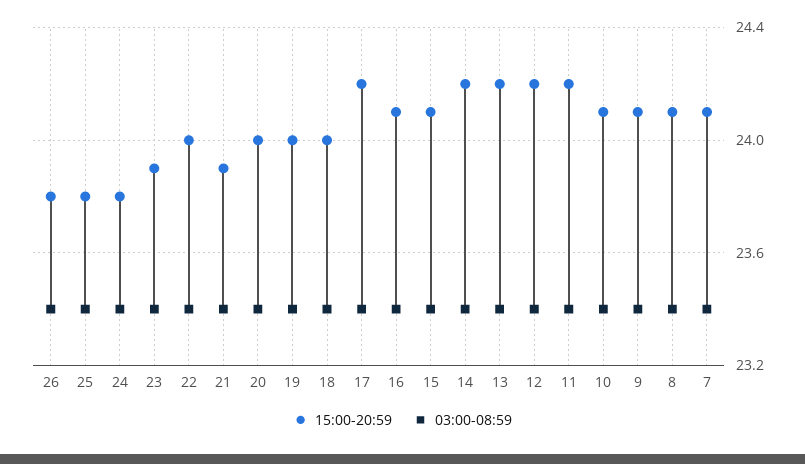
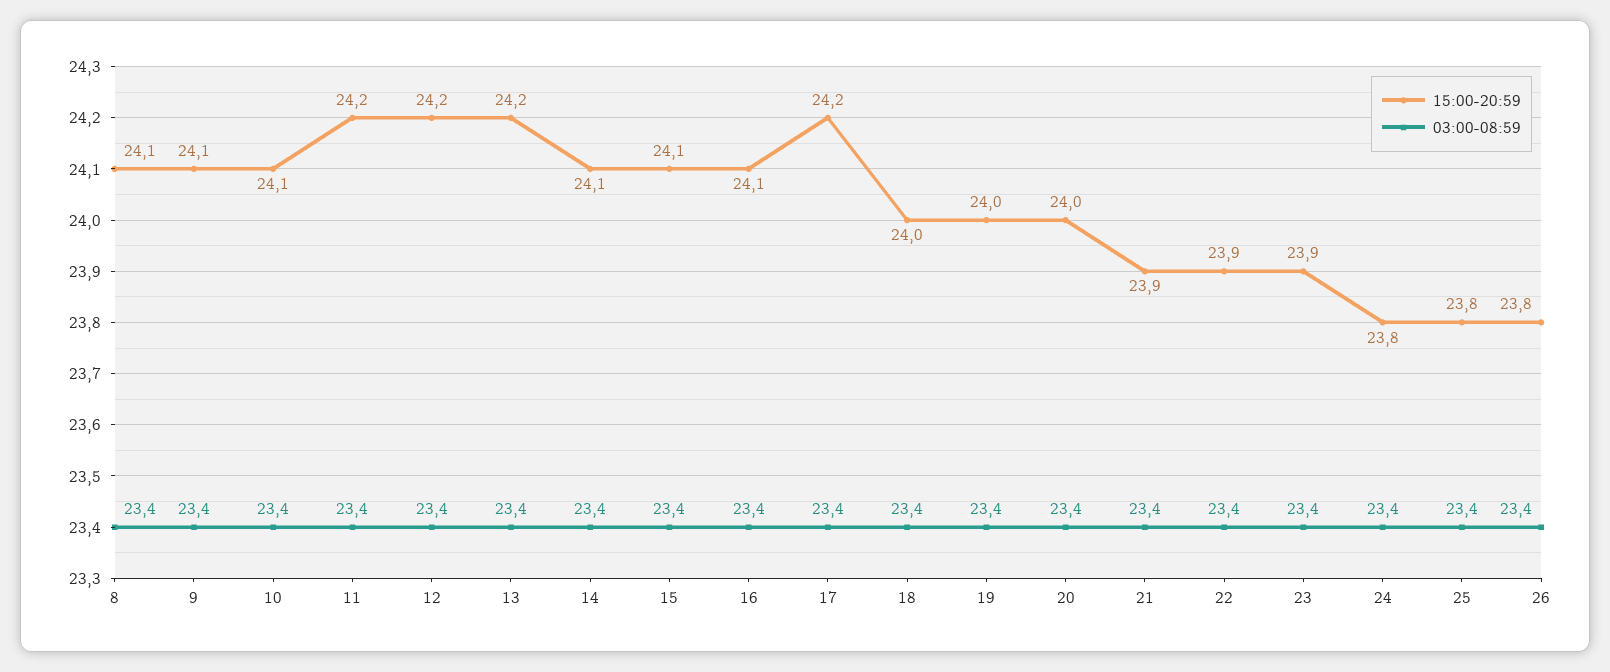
15:00-20:59, 22: 24 -> 23.9
15:00-20:59, 14: 24.2 -> 24.1
15:00-20:59, 7: 24.1 -> none
03:00-08:59, 7: 23.4 -> none

